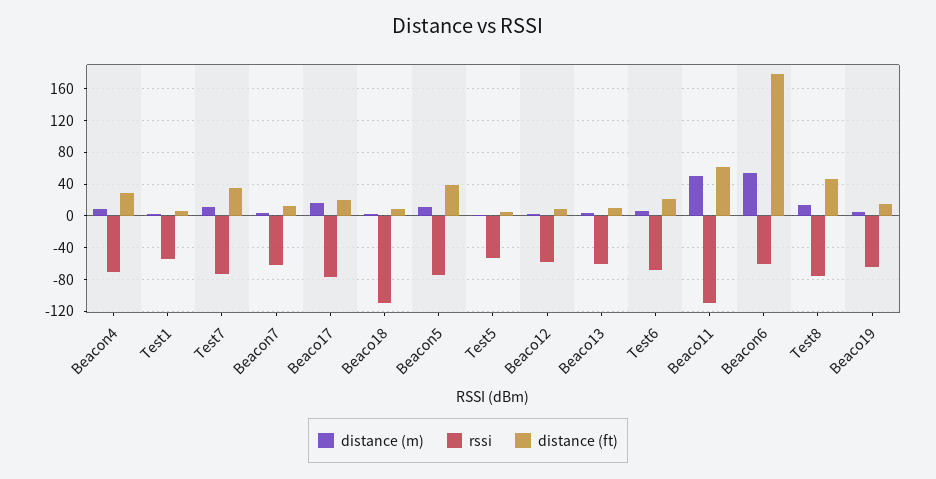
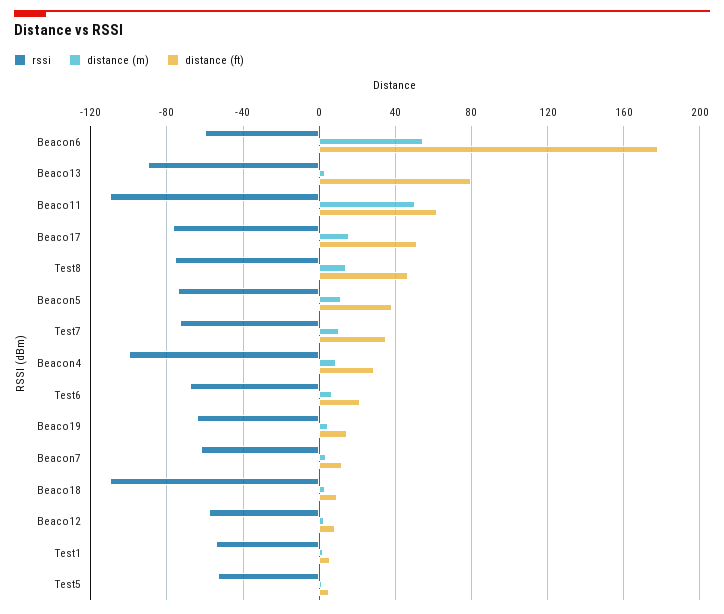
rssi, Beacon4: -70 -> -100
distance (ft), Beaco17: 20 -> 50
rssi, Beaco13: -60 -> -90
distance (ft), Beaco13: 10 -> 80

